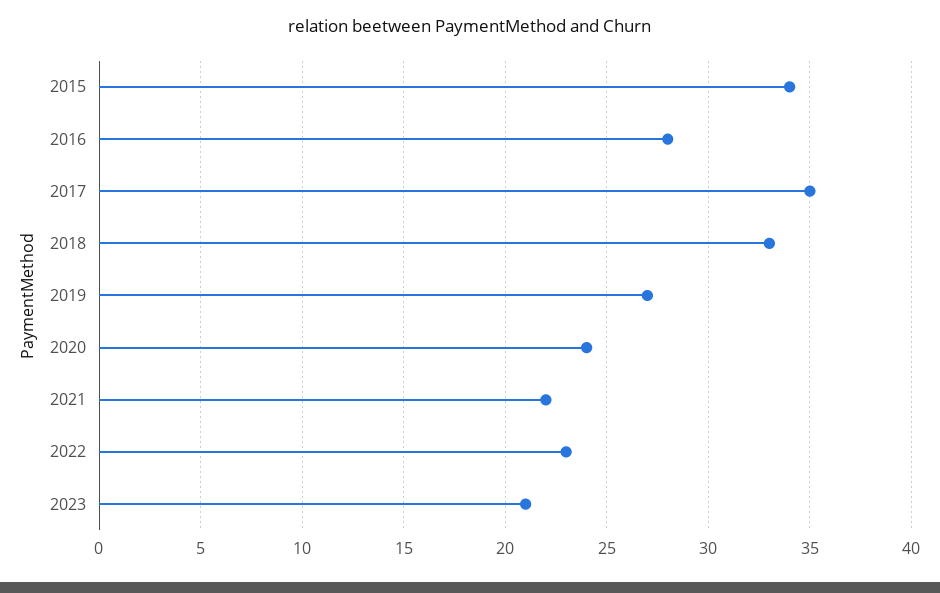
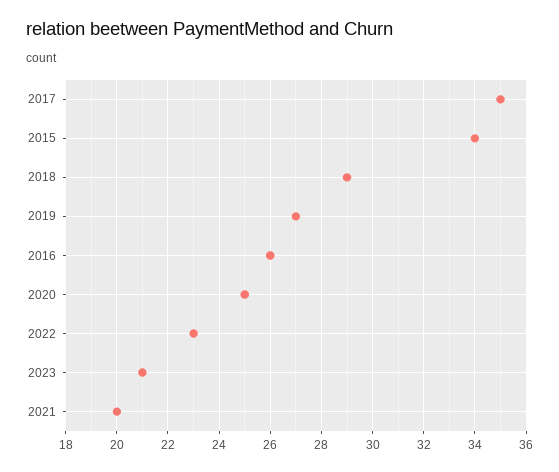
2016: 28 -> 26
2018: 33 -> 29
2020: 24 -> 25
2021: 22 -> 20

